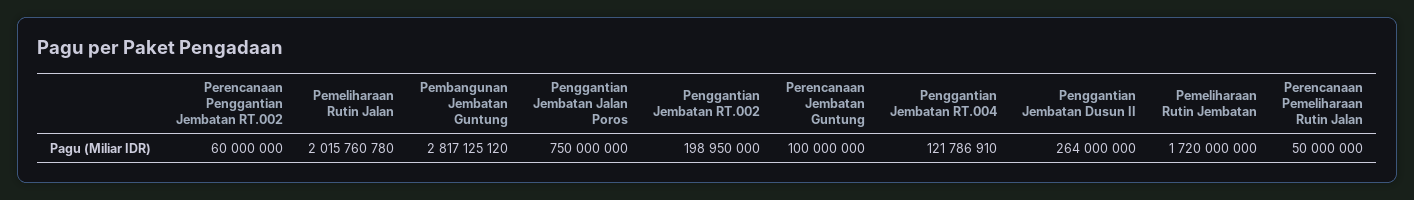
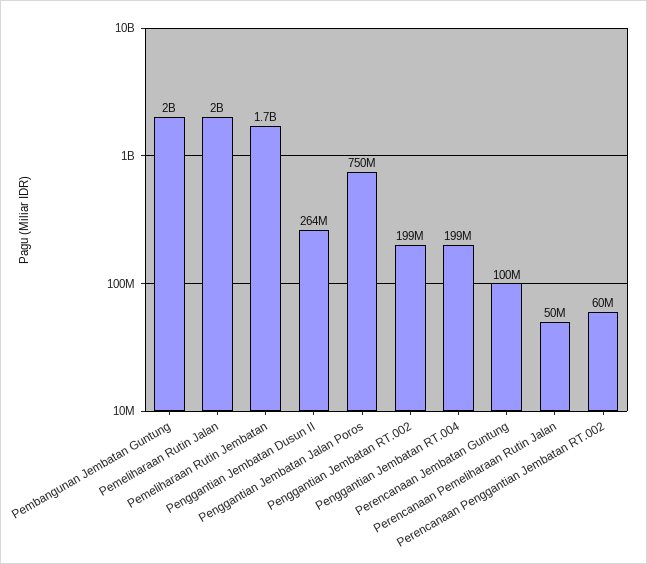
Pembangunan Jembatan Guntung: 2817125120 -> 2000000000
Penggantian Jembatan RT.004: 121786910 -> 199000000

